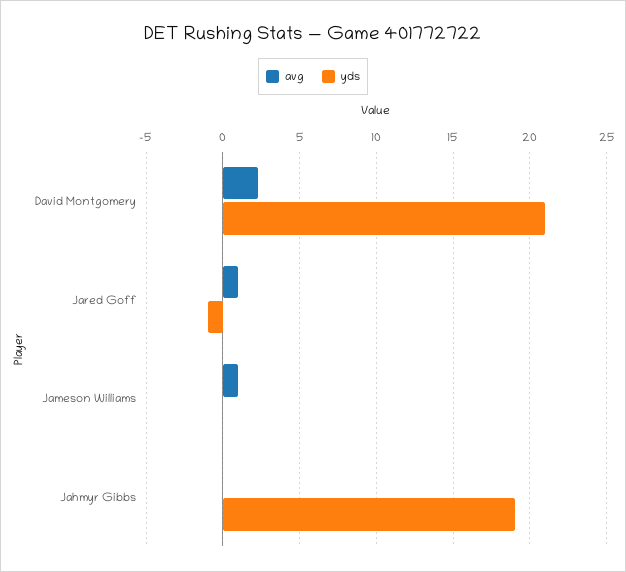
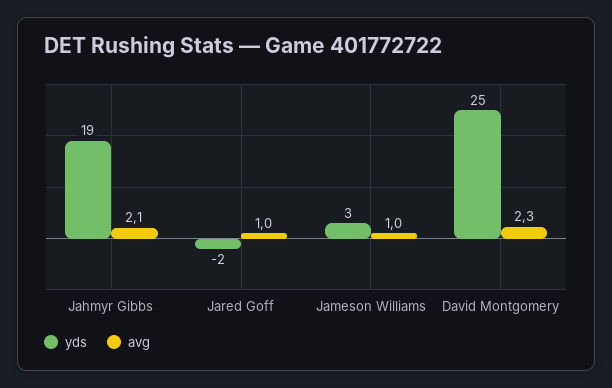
yds, David Montgomery: 21 -> 25
yds, Jared Goff: -1 -> -2
yds, Jameson Williams: 0 -> 3
avg, Jahmyr Gibbs: 0 -> 2.1

